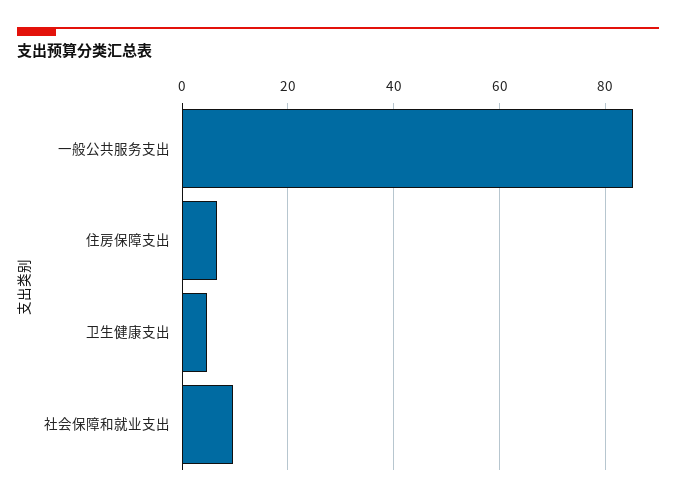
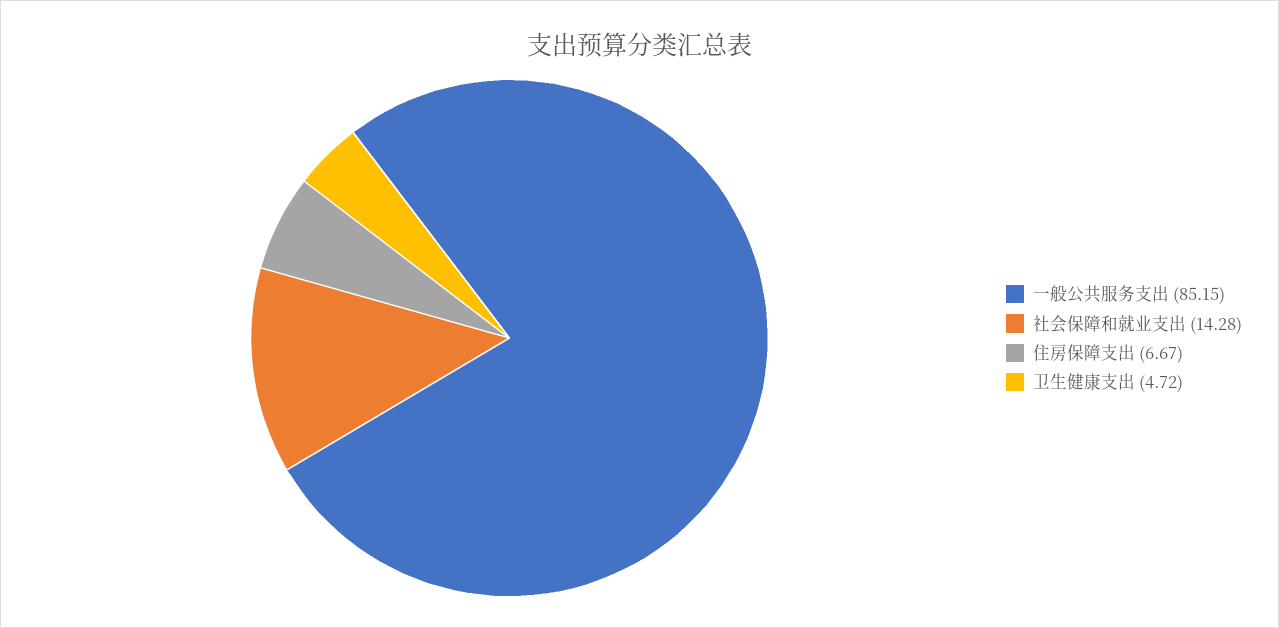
社会保障和就业支出: 10 -> 14.28

